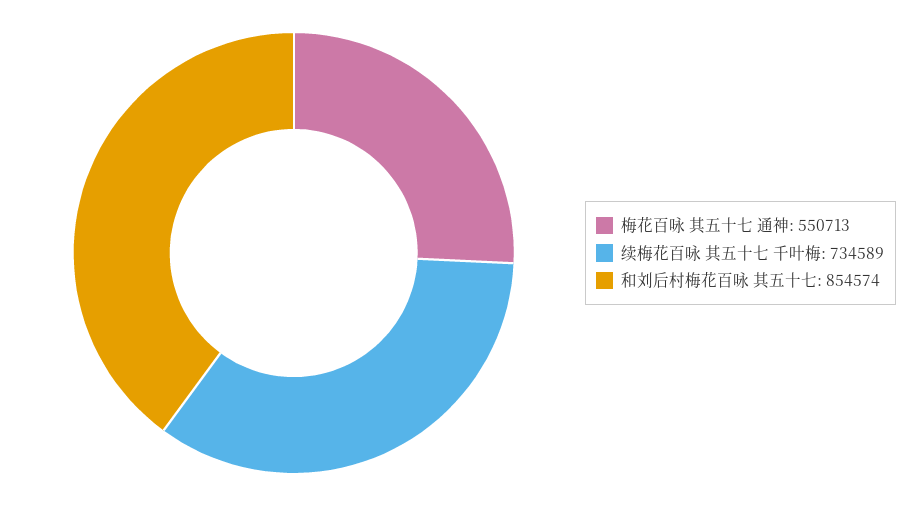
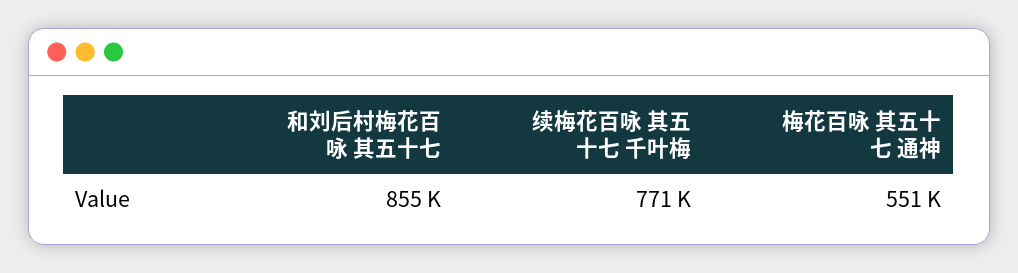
续梅花百咏 其五十七 千叶梅: 734589 -> 771000

